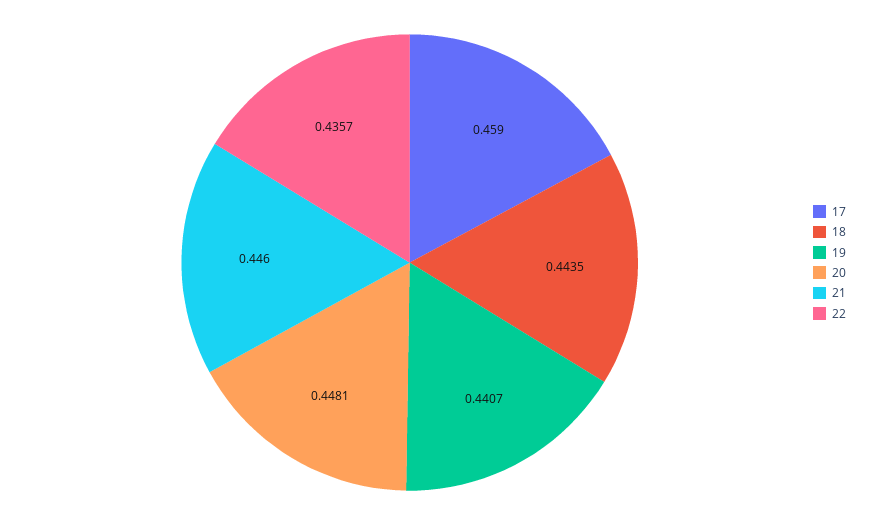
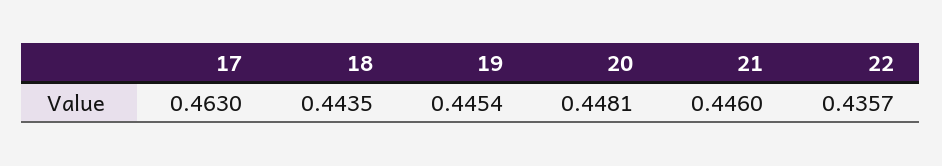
17: 0.459 -> 0.463
19: 0.4407 -> 0.4454

